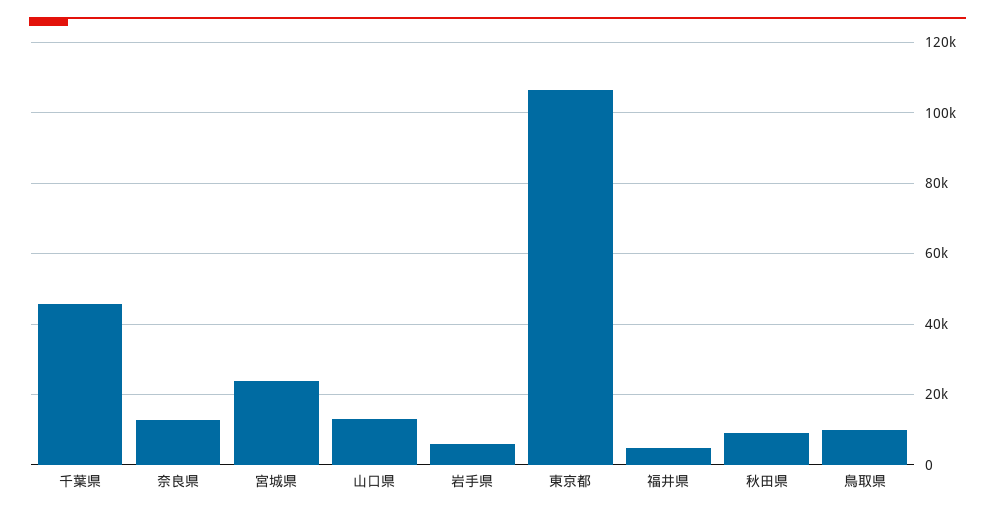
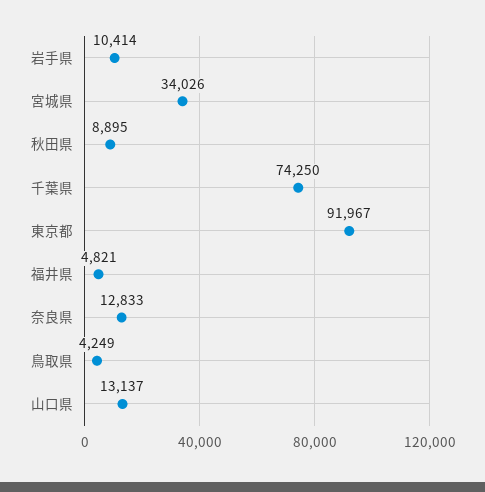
千葉県: 46000 -> 74250
宮城県: 24000 -> 34026
岩手県: 6000 -> 10414
東京都: 106000 -> 91967
鳥取県: 10000 -> 4249

